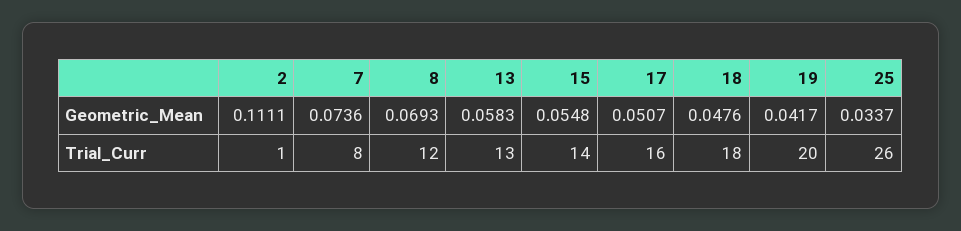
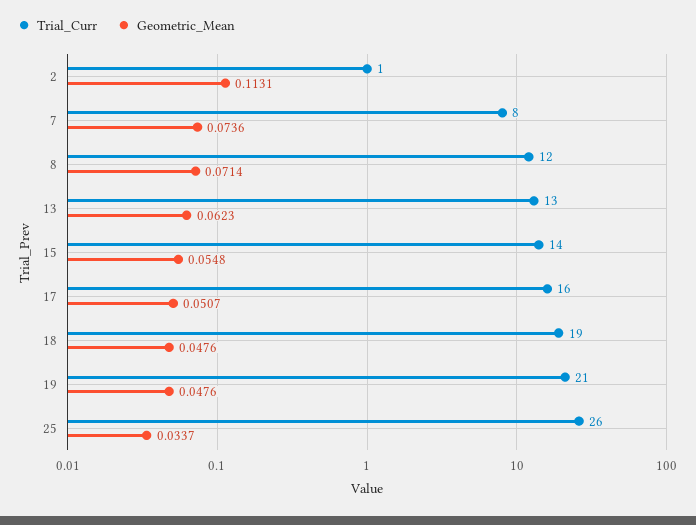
Geometric_Mean, 2: 0.1111 -> 0.1131
Geometric_Mean, 8: 0.0693 -> 0.0714
Geometric_Mean, 13: 0.0583 -> 0.0623
Geometric_Mean, 19: 0.0417 -> 0.0476
Trial_Curr, 18: 18 -> 19
Trial_Curr, 19: 20 -> 21

